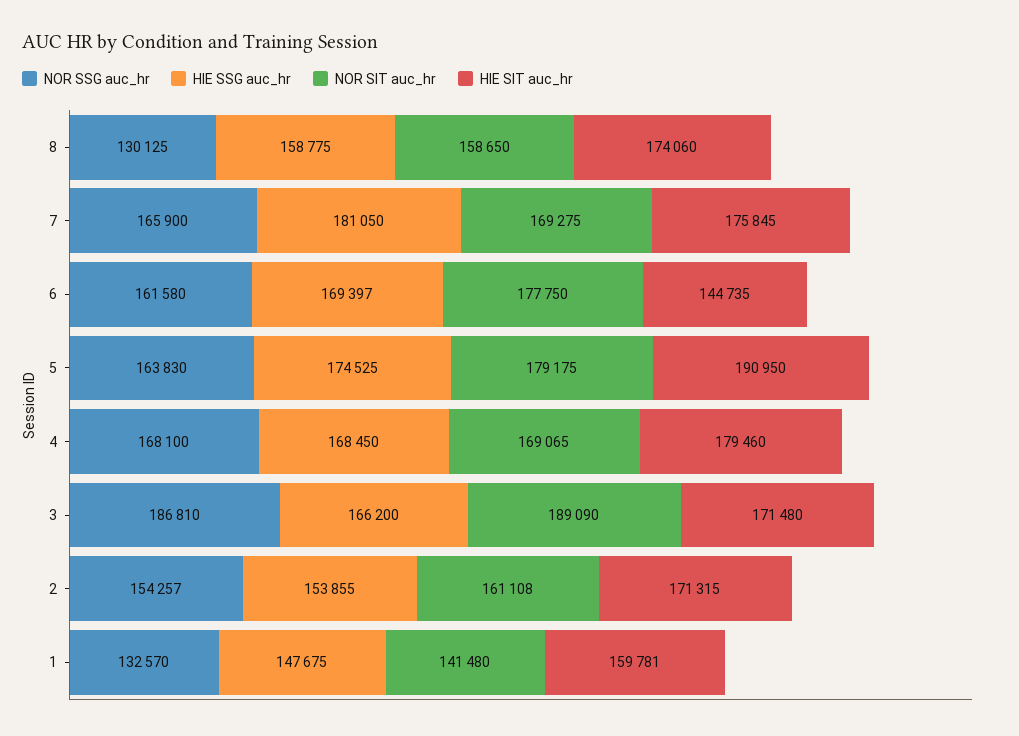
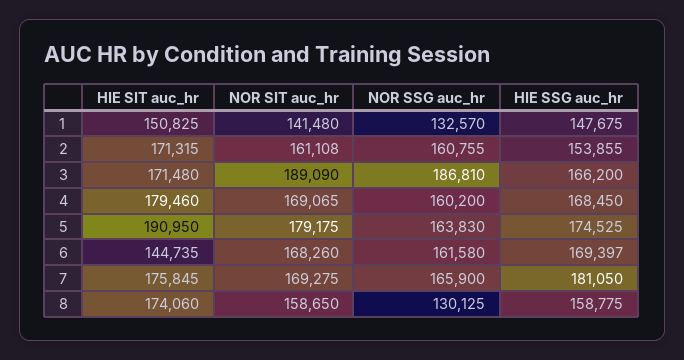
NOR SIT auc_hr, 6: 177750 -> 168260
NOR SSG auc_hr, 4: 168100 -> 160200
NOR SSG auc_hr, 2: 154257 -> 160755
HIE SIT auc_hr, 1: 159781 -> 150825

